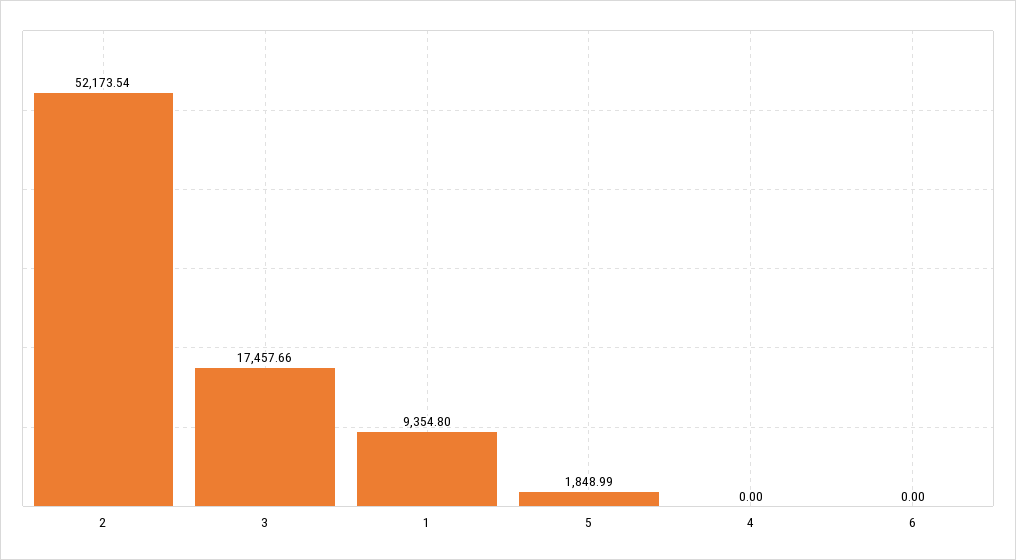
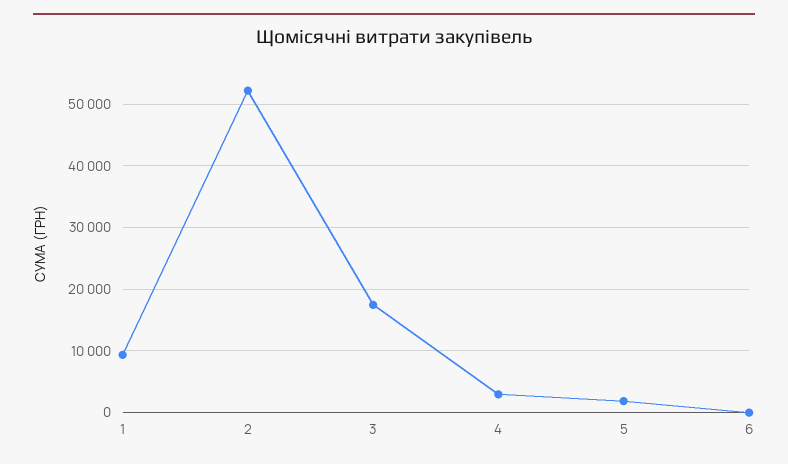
4: 0 -> 3000

